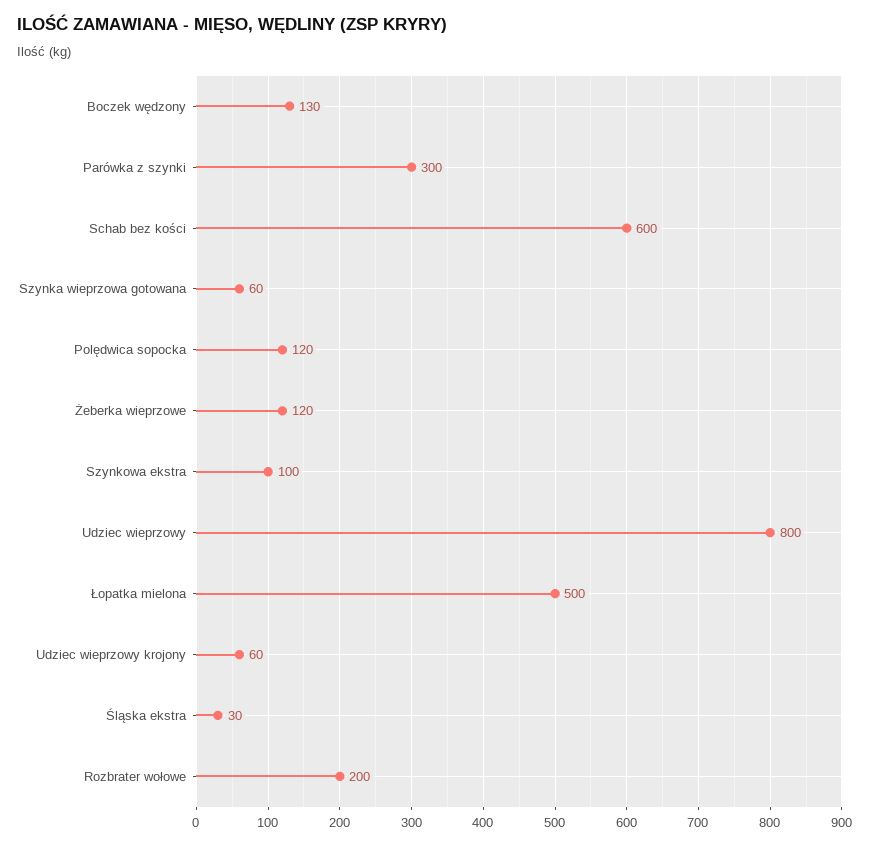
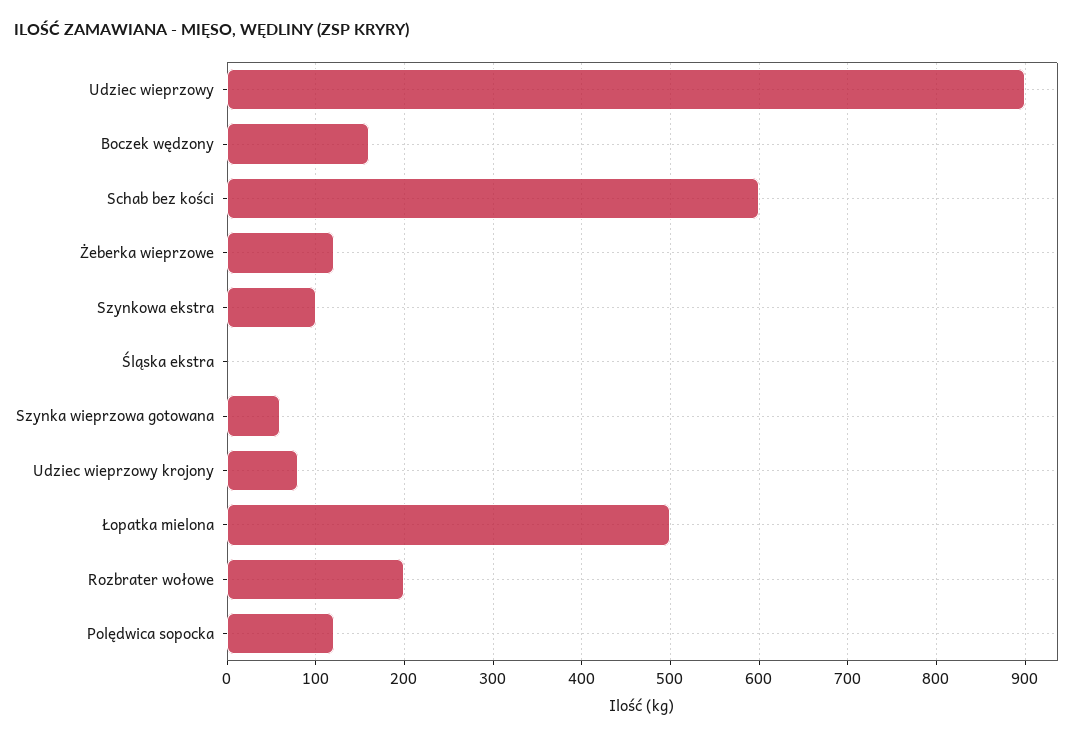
Boczek wędzony: 130 -> 160
Parówka z szynki: 300 -> none
Udziec wieprzowy: 800 -> 900
Udziec wieprzowy krojony: 60 -> 80
Śląska ekstra: 30 -> 0

